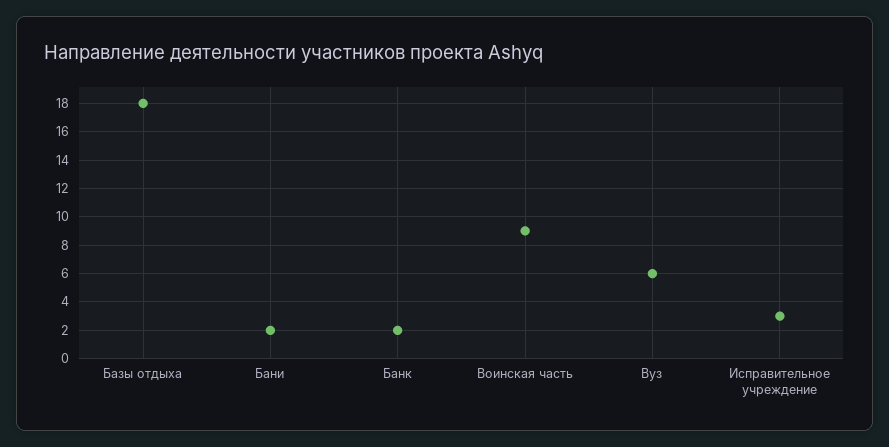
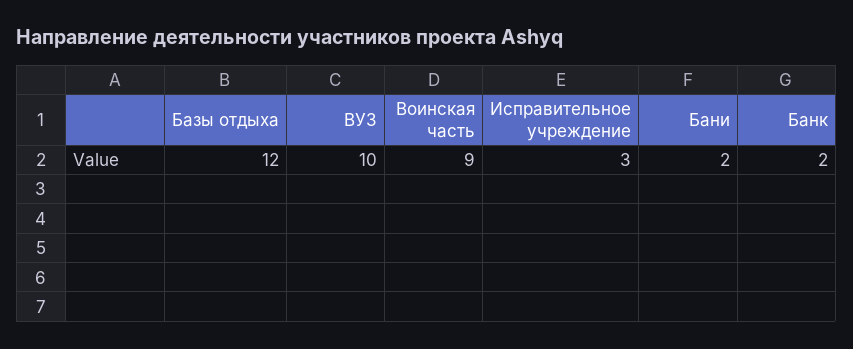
Базы отдыха: 18 -> 12
Вуз: 6 -> 10

